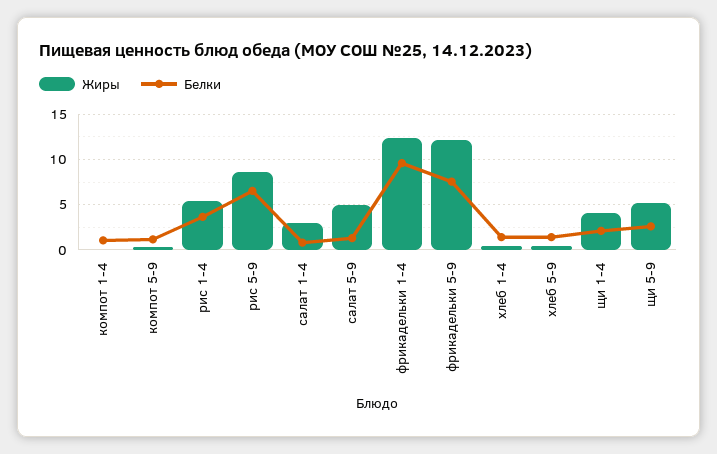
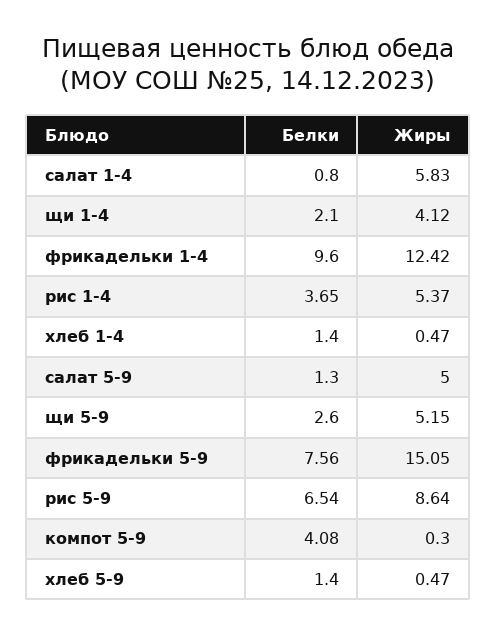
Жиры, компот 1-4: 0 -> none
Белки, компот 1-4: 1 -> none
Белки, компот 5-9: 1 -> 4.08
Жиры, салат 1-4: 3 -> 5.83
Жиры, фрикадельки 5-9: 12 -> 15.05

